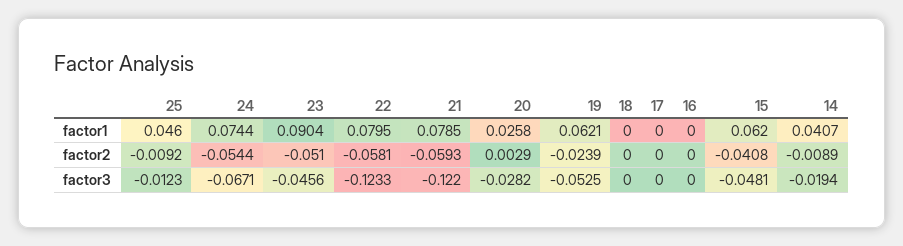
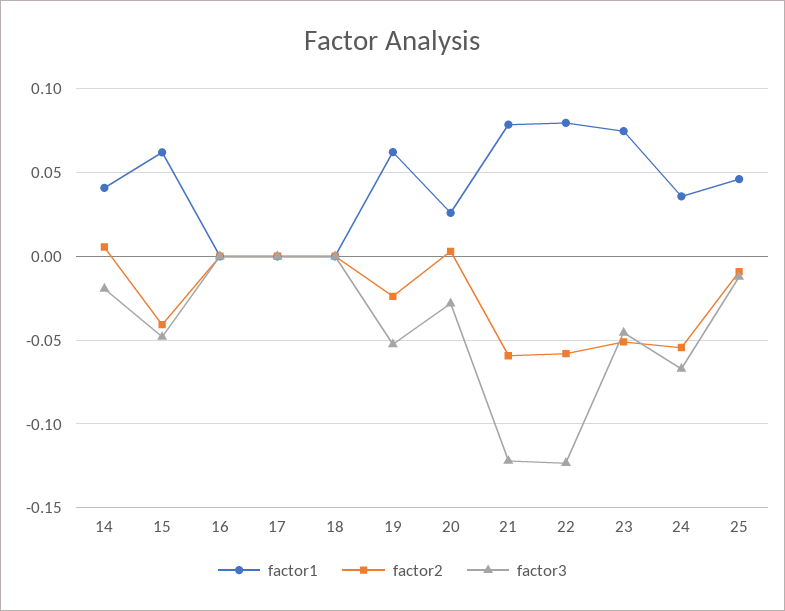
factor1, 24: 0.0744 -> 0.035
factor1, 23: 0.0904 -> 0.075
factor2, 14: -0.0089 -> 0.005

